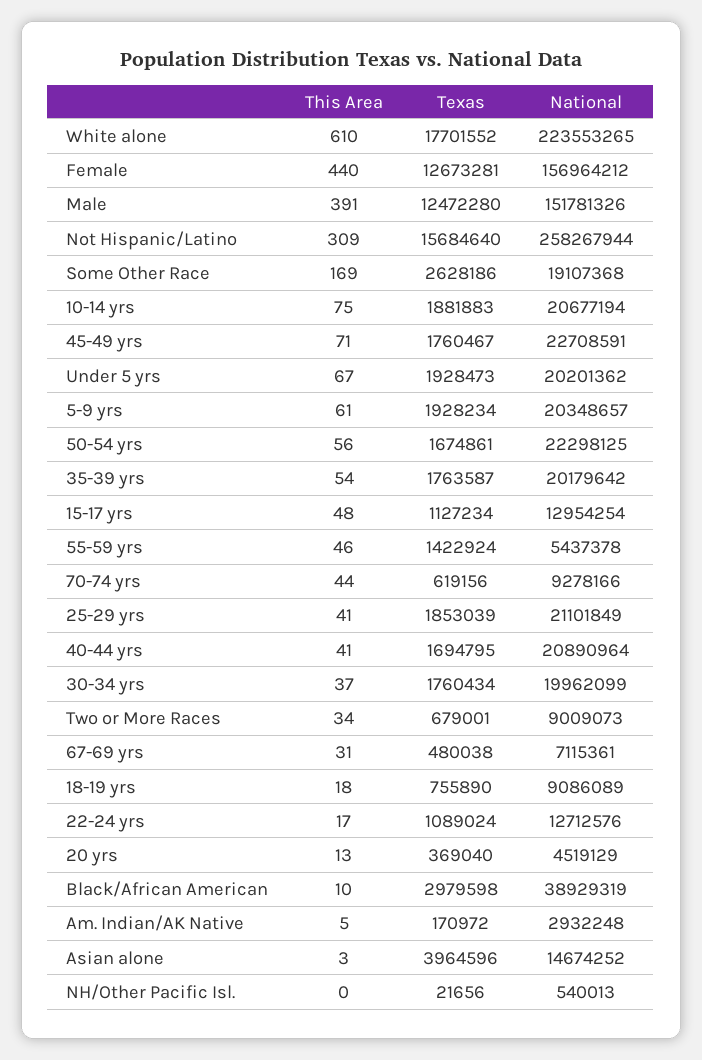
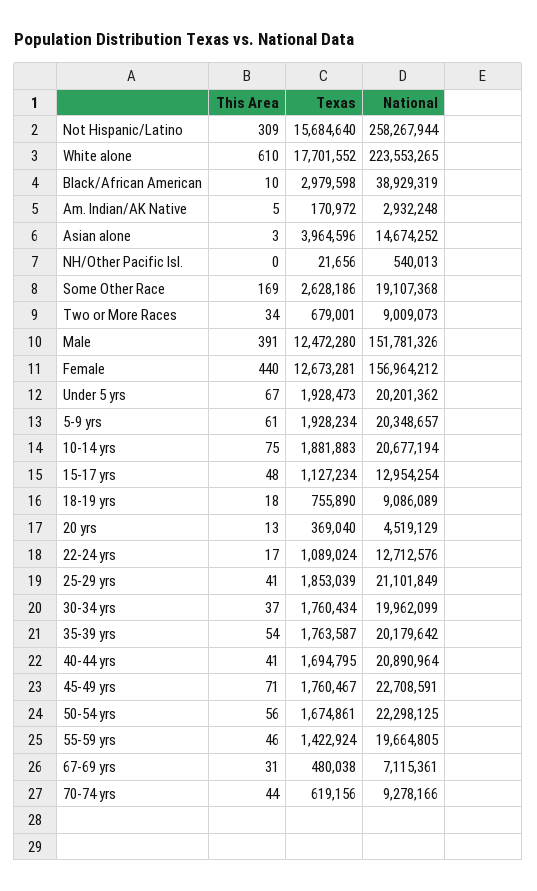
National, 55-59 yrs: 5437378 -> 19664805

